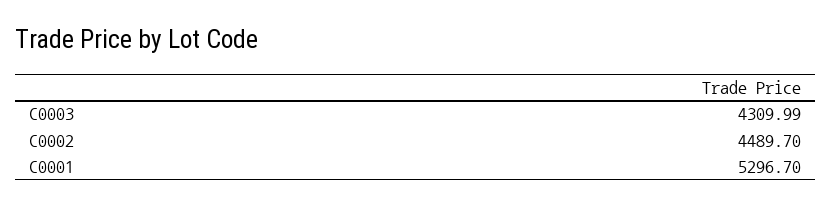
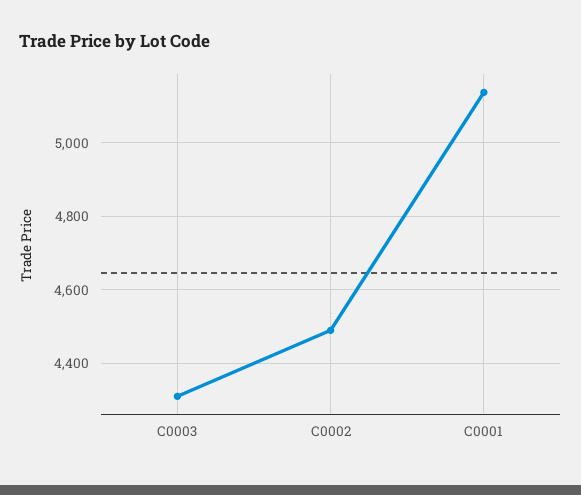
C0001: 5296.7 -> 5140

